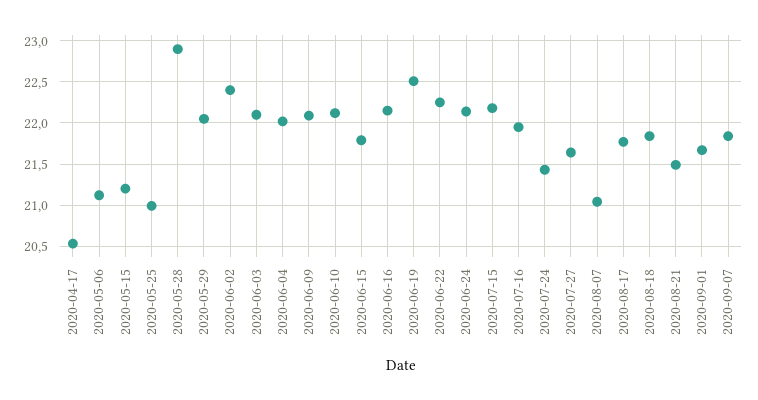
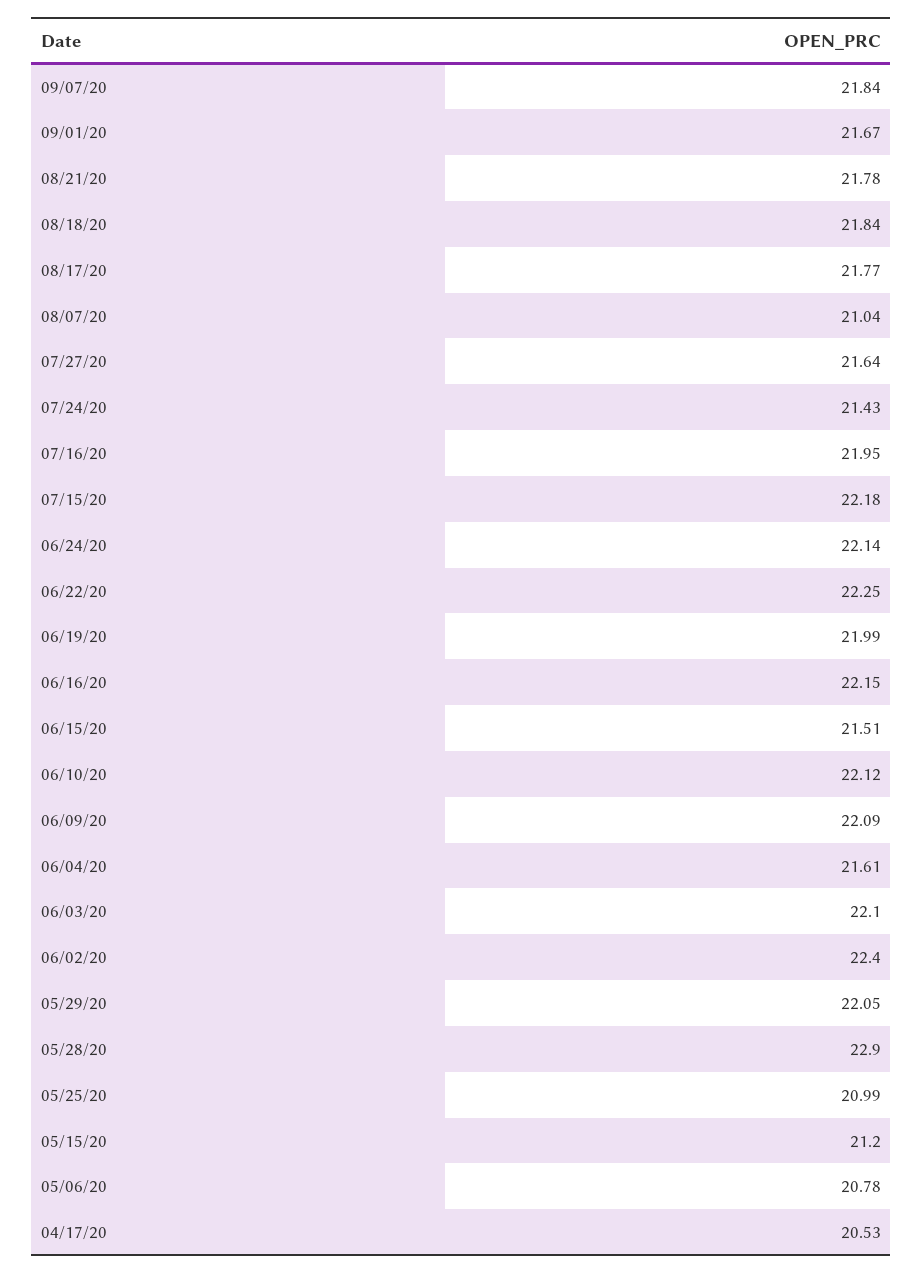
2020-05-06: 21.1 -> 20.78
2020-06-04: 22 -> 21.61
2020-06-15: 21.8 -> 21.51
2020-06-19: 22.5 -> 21.99
2020-08-21: 21.5 -> 21.78

